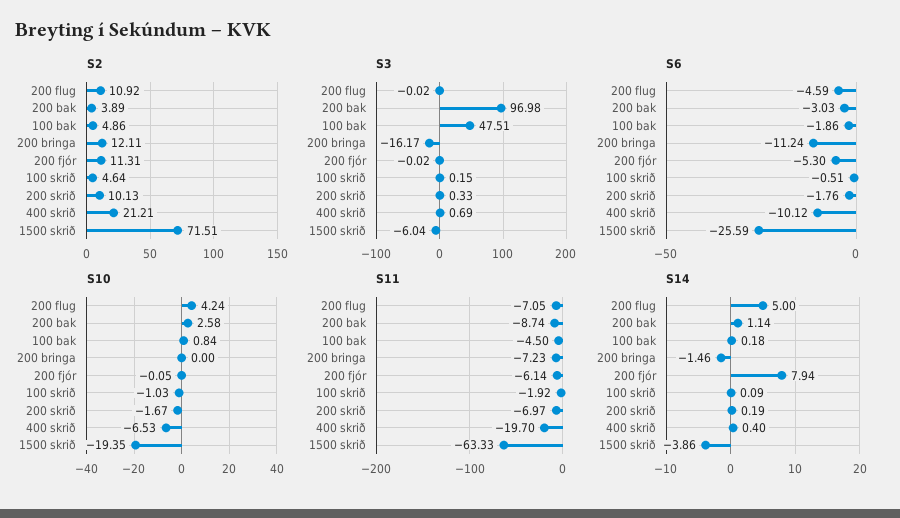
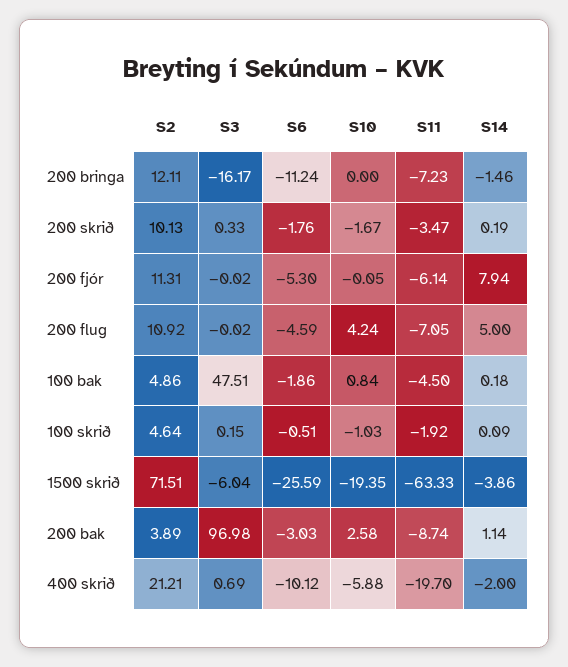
S10, 400 skrið: -6.53 -> -5.88
S11, 200 skrið: -6.97 -> -3.47
S14, 400 skrið: 0.4 -> -2

